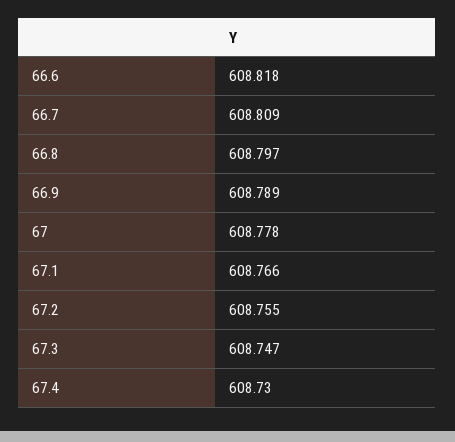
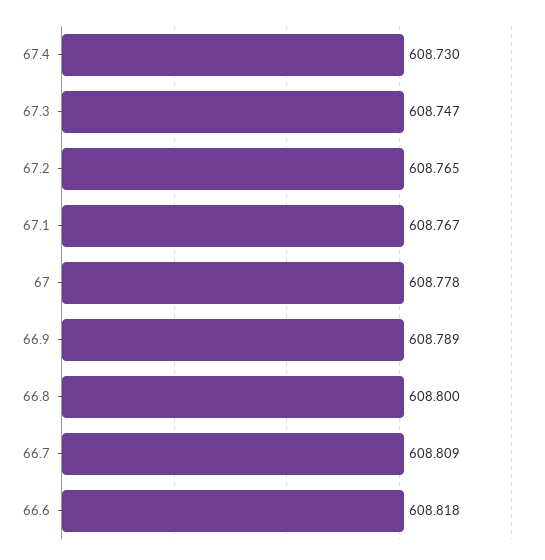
66.8: 608.797 -> 608.8
67.1: 608.766 -> 608.767
67.2: 608.755 -> 608.765

